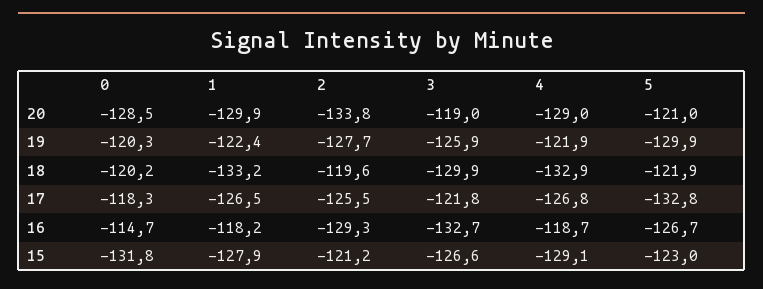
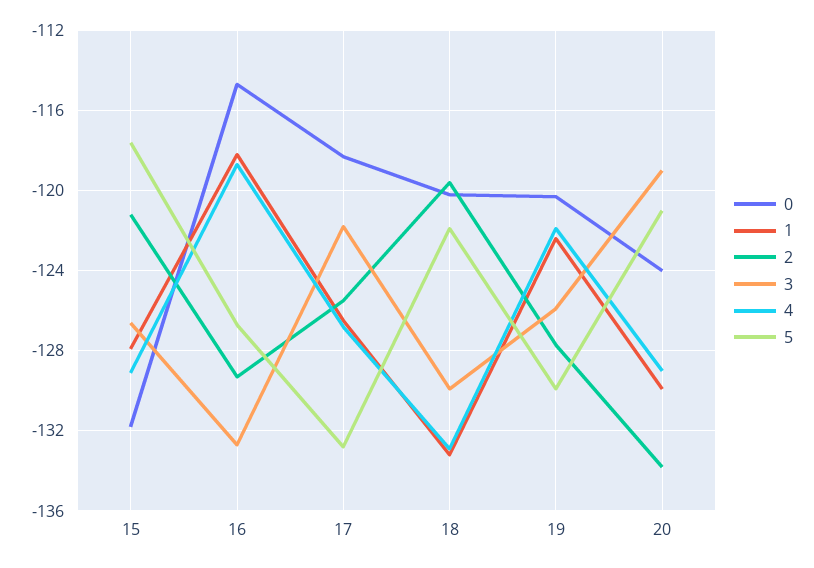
0, 20: -128.5 -> -124
5, 15: -123 -> -117.5

